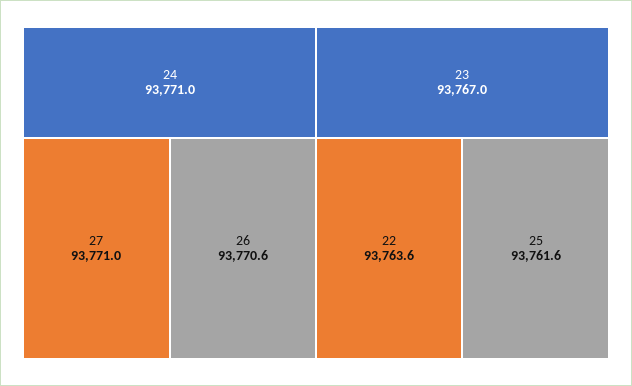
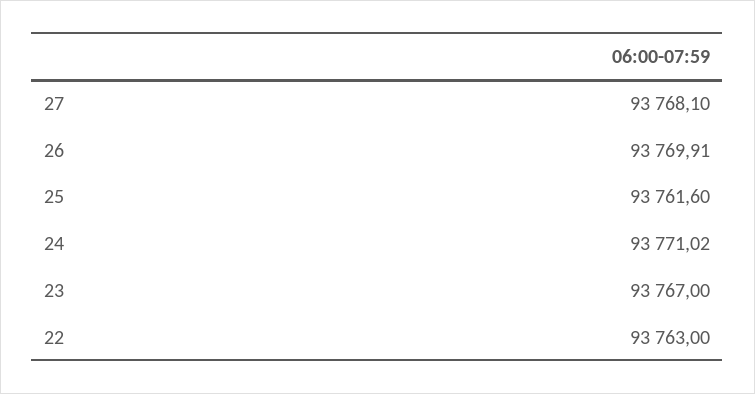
27: 93771 -> 93768.1
26: 93770.6 -> 93769.91
22: 93763.6 -> 93763

